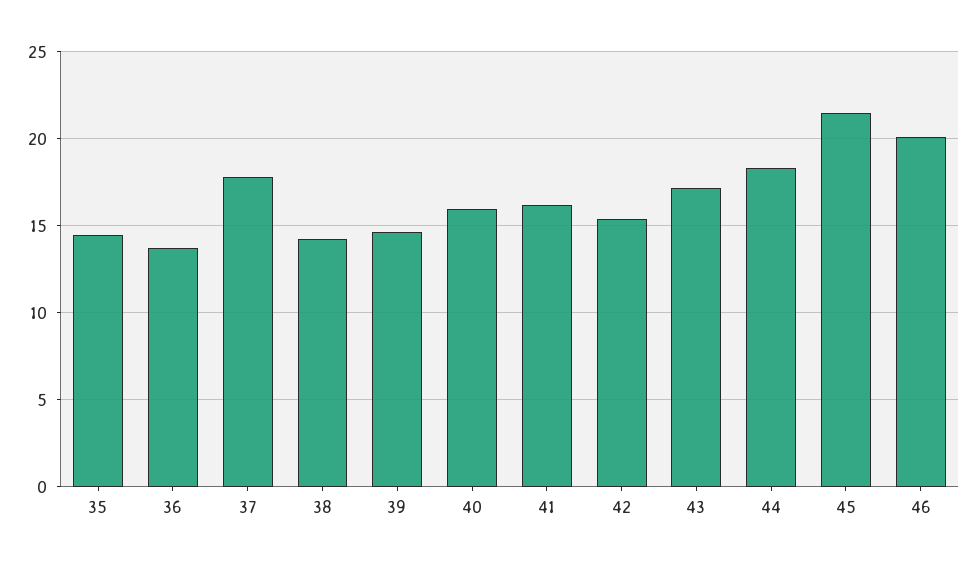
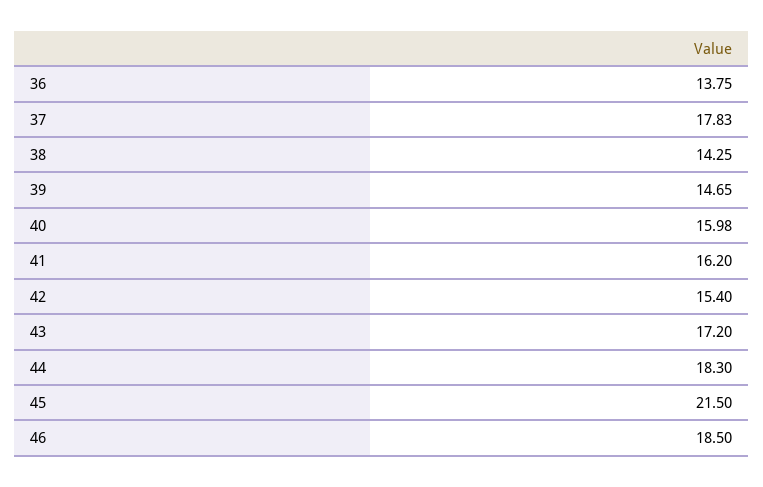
35: 14.5 -> none
46: 20 -> 18.5

